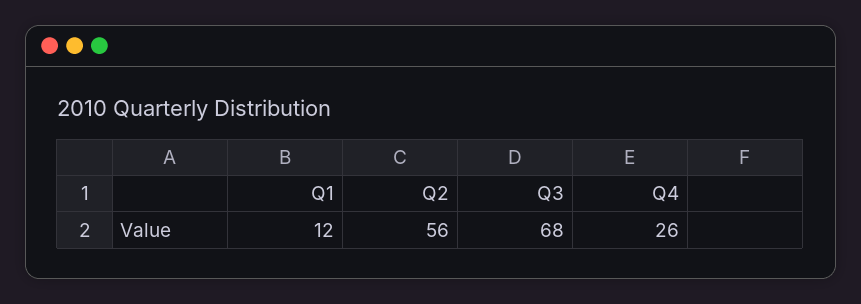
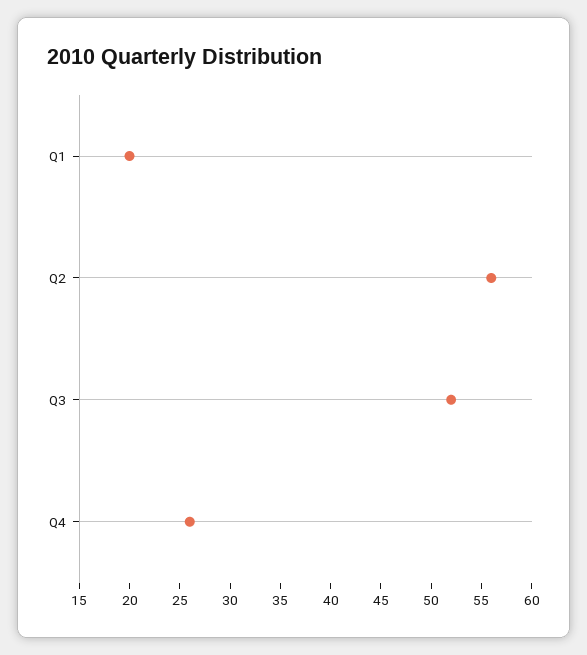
Q1: 12 -> 20
Q3: 68 -> 52

